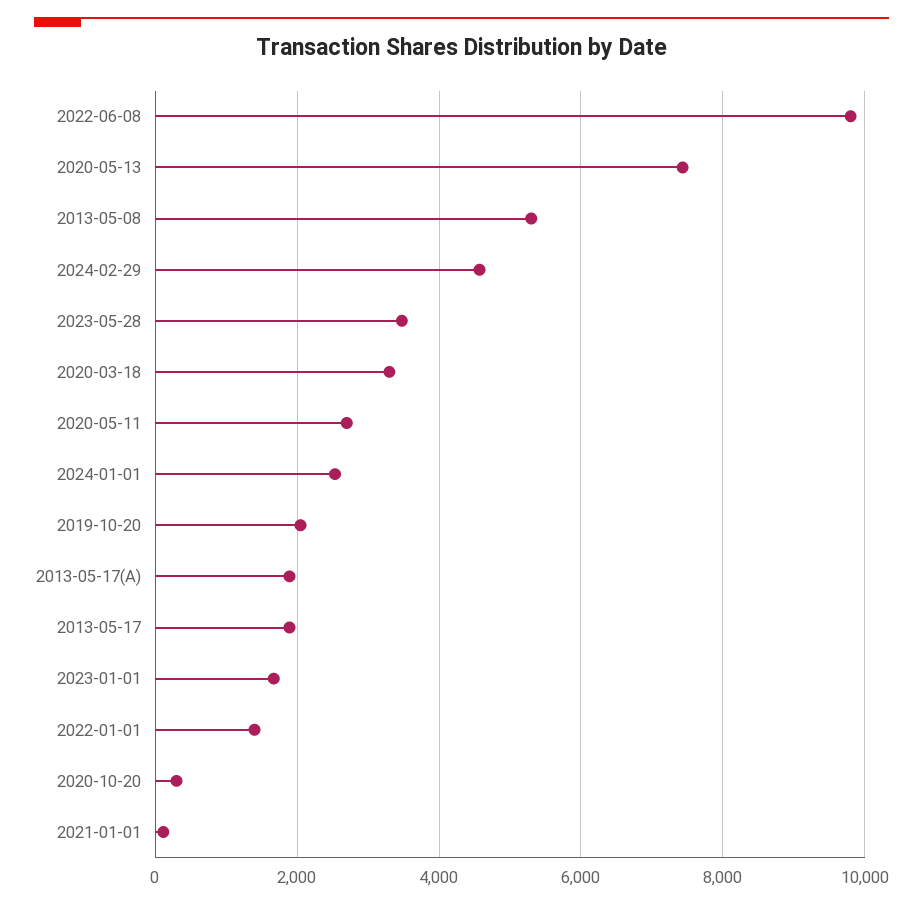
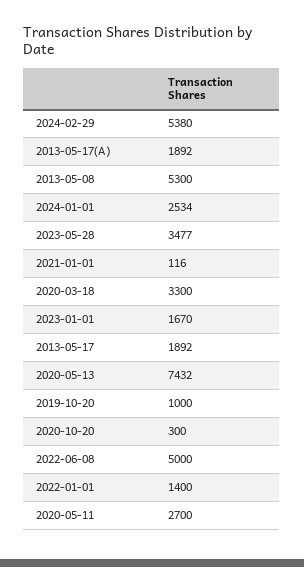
2022-06-08: 9800 -> 5000
2024-02-29: 4600 -> 5380
2019-10-20: 2000 -> 1000

